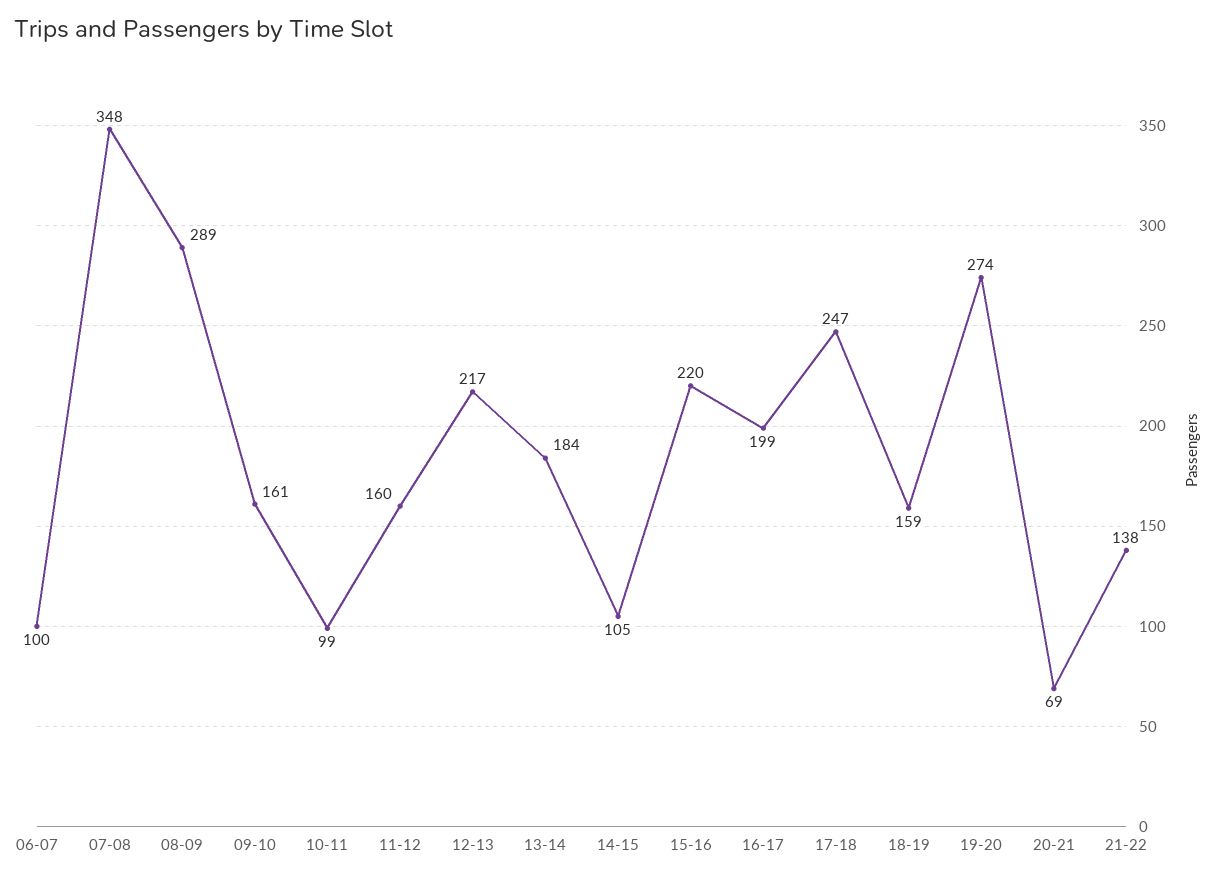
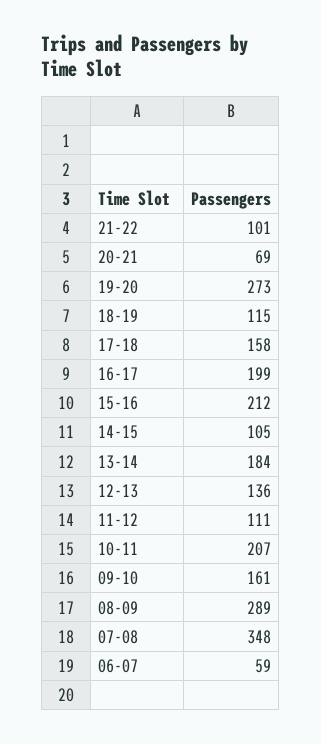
06-07: 100 -> 59
10-11: 99 -> 207
11-12: 160 -> 111
12-13: 217 -> 136
15-16: 220 -> 212
17-18: 247 -> 158
18-19: 159 -> 115
19-20: 274 -> 273
21-22: 138 -> 101

